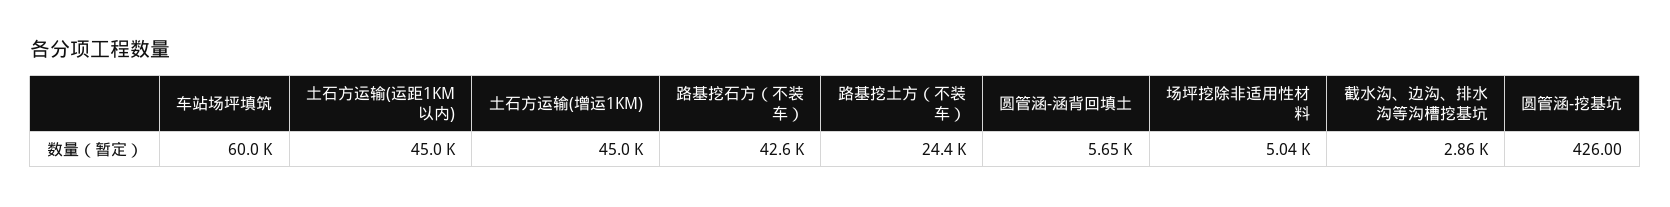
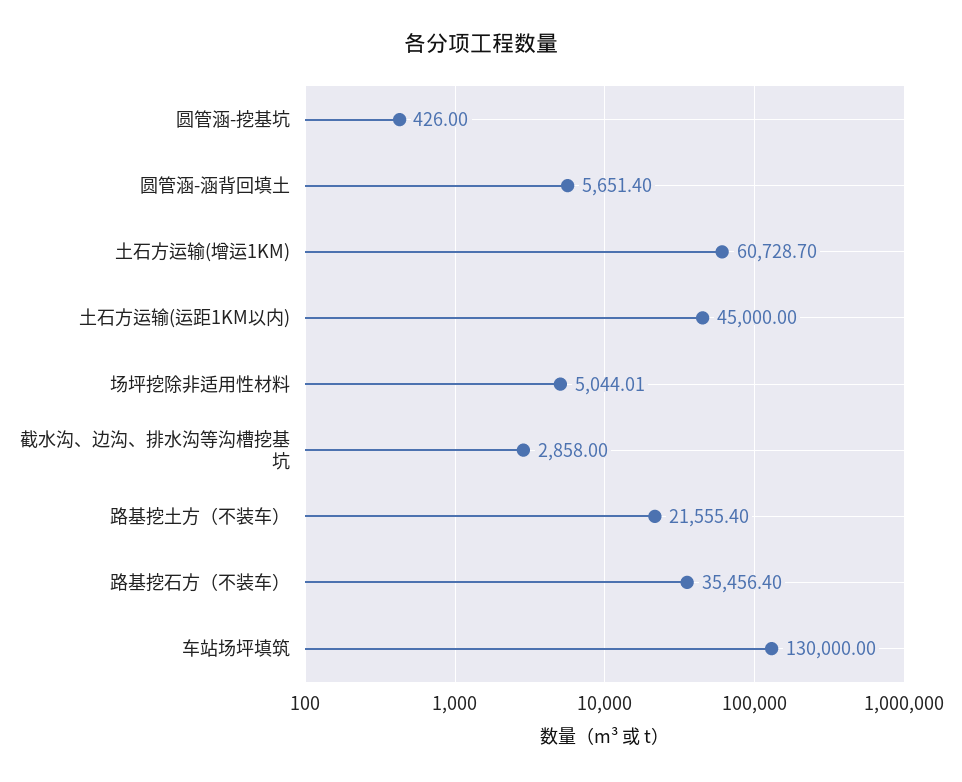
车站场坪填筑: 60000 -> 130000
土石方运输(增运1KM): 45000 -> 60728.7
路基挖石方（不装车）: 42600 -> 35456.4
路基挖土方（不装车）: 24400 -> 21555.4

